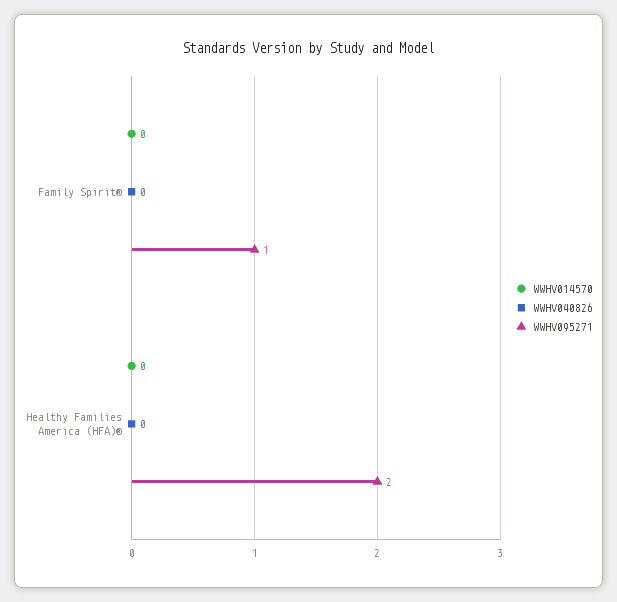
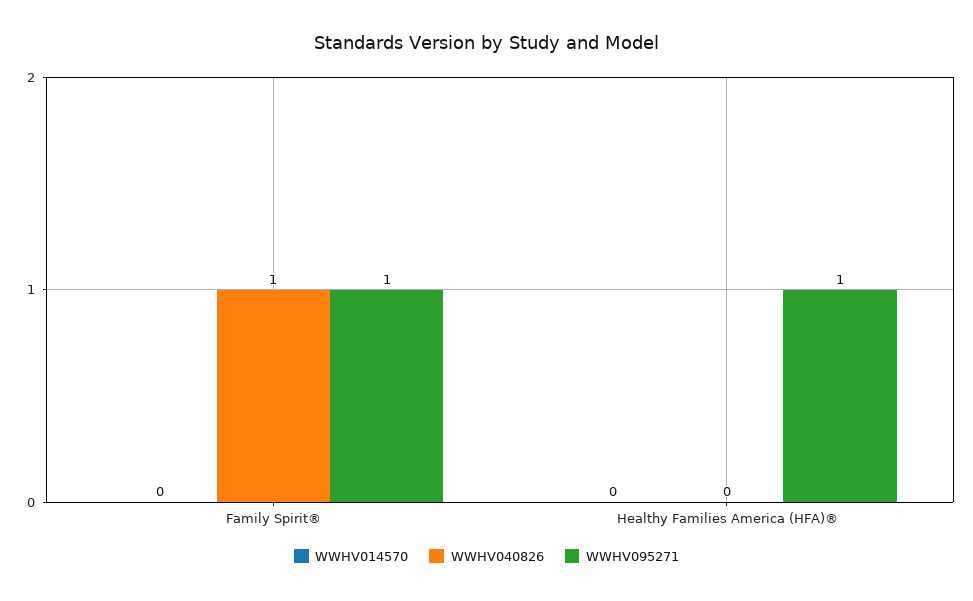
WWHV040826, Family Spirit®: 0 -> 1
WWHV095271, Healthy Families America (HFA)®: 2 -> 1

